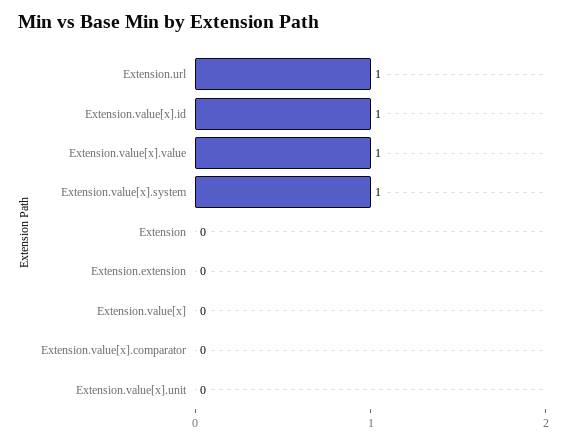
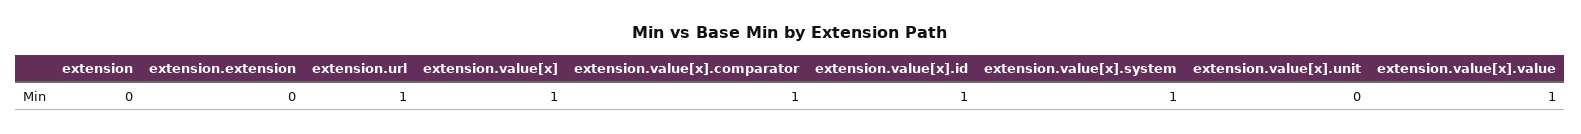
Extension.value[x]: 0 -> 1
Extension.value[x].comparator: 0 -> 1

